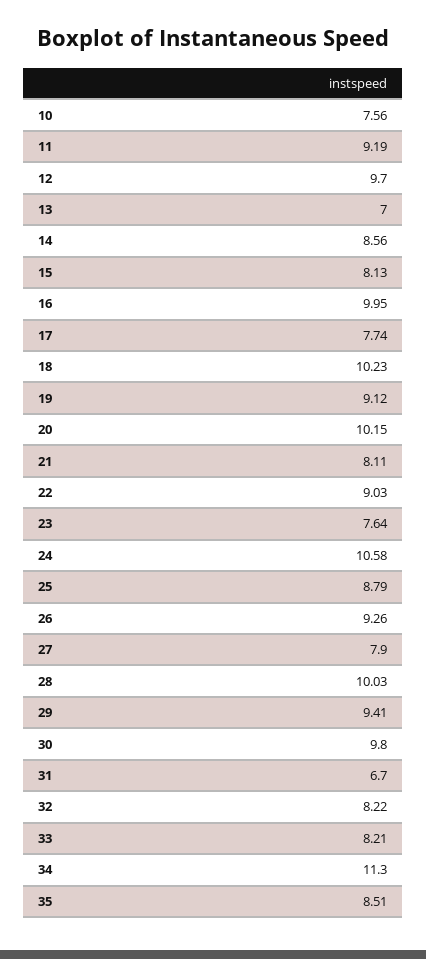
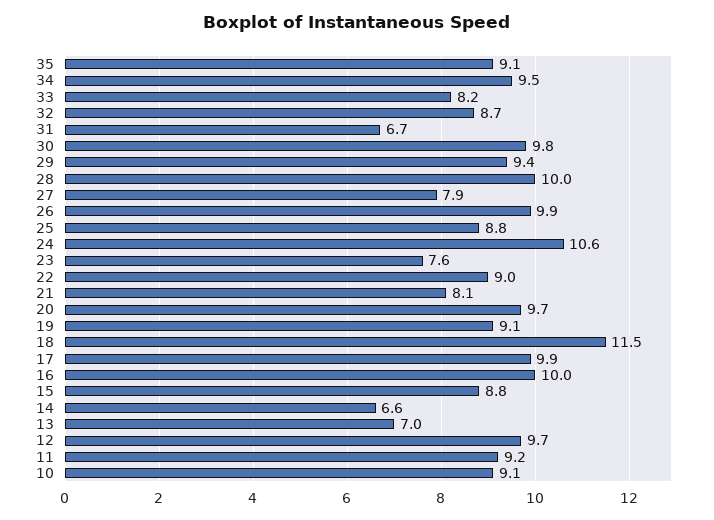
10: 7.56 -> 9.1
14: 8.56 -> 6.6
15: 8.13 -> 8.8
17: 7.74 -> 9.9
18: 10.23 -> 11.5
20: 10.15 -> 9.7
26: 9.26 -> 9.9
32: 8.22 -> 8.7
34: 11.3 -> 9.5
35: 8.51 -> 9.1

